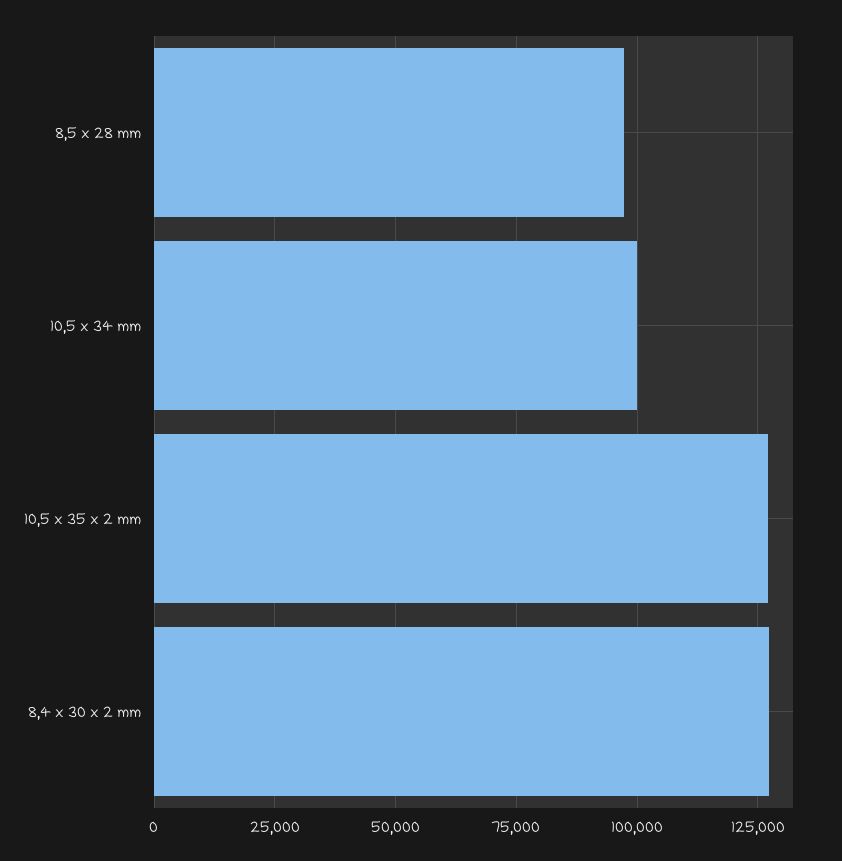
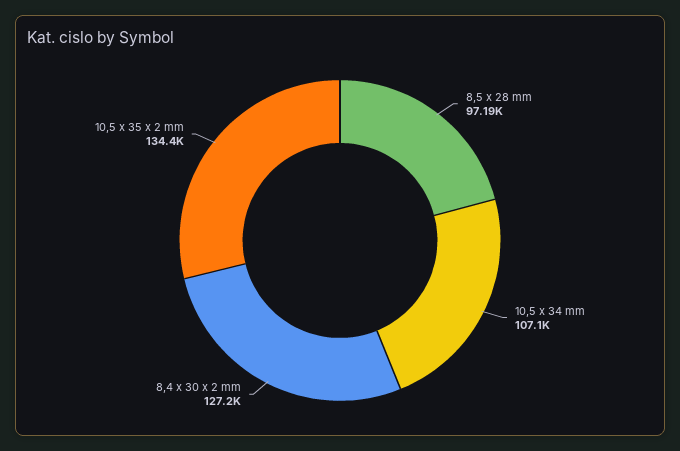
10,5 x 34 mm: 100000 -> 107100
10,5 x 35 x 2 mm: 127500 -> 134400

